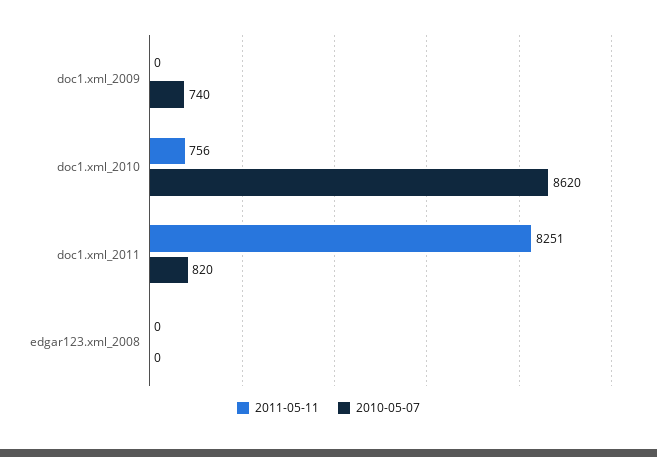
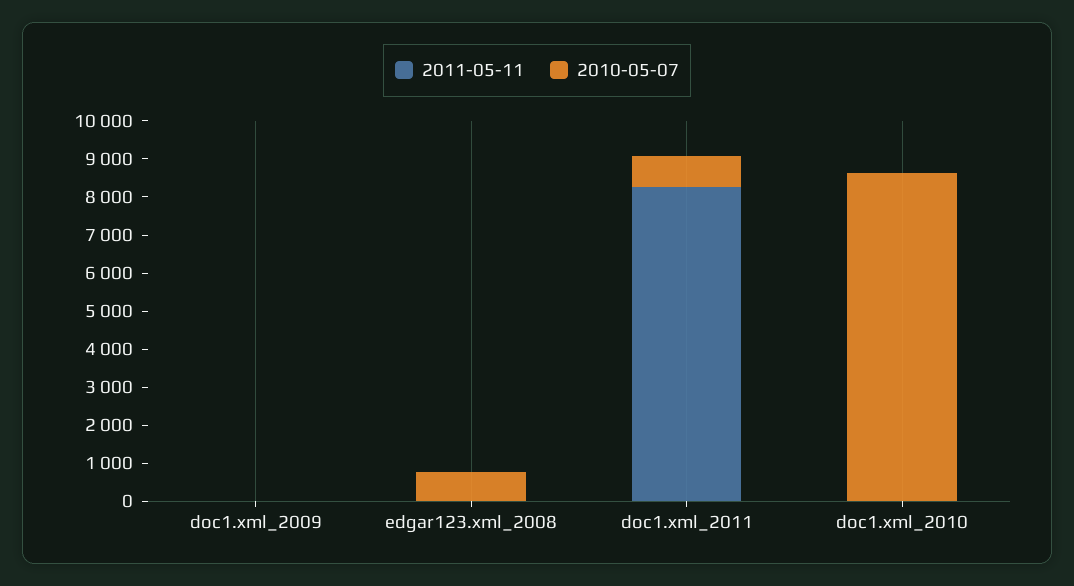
2010-05-07, doc1.xml_2009: 740 -> 0
2011-05-11, doc1.xml_2010: 756 -> 0
2010-05-07, edgar123.xml_2008: 0 -> 750

